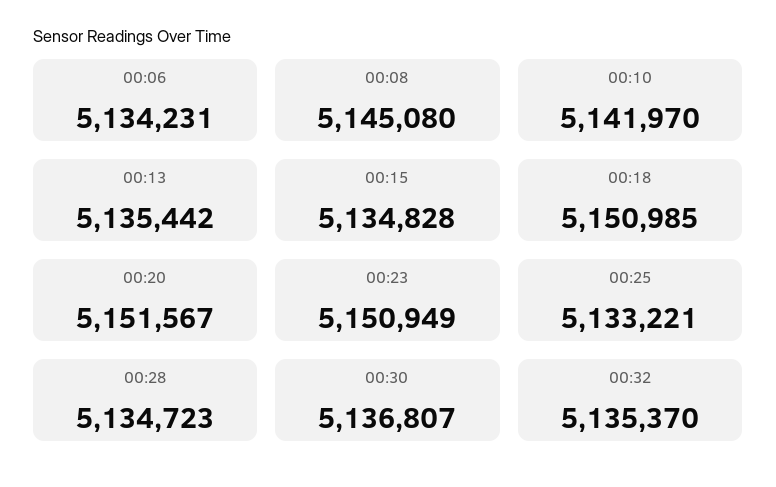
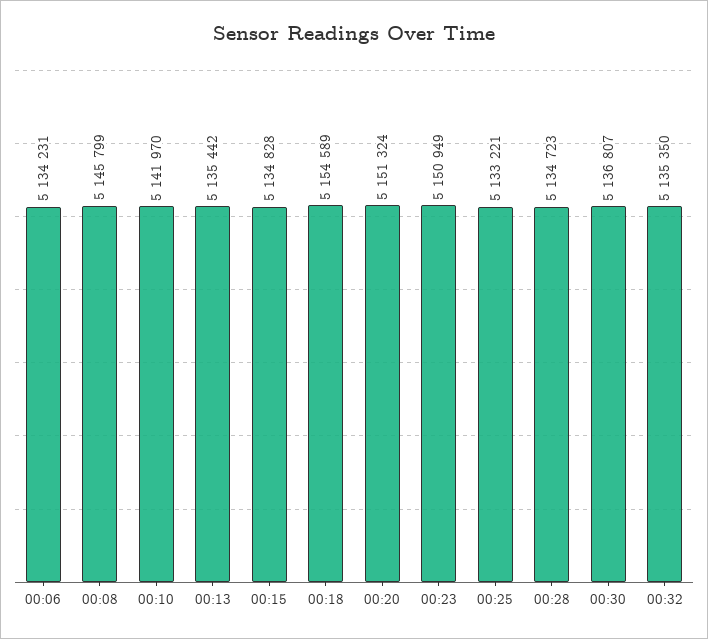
00:08: 5145080 -> 5145799
00:18: 5150985 -> 5154589
00:20: 5151567 -> 5151324
00:32: 5135370 -> 5135350

